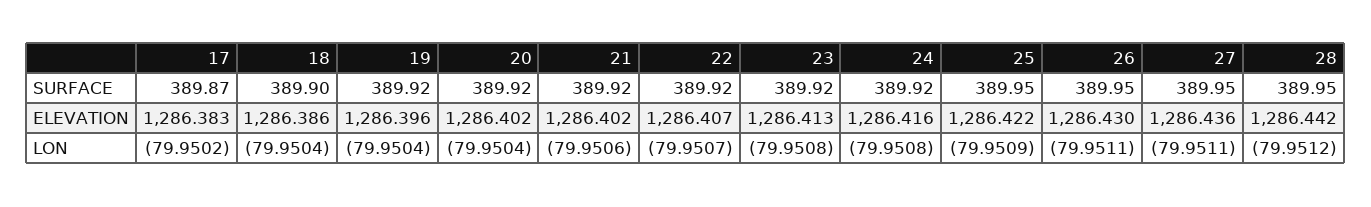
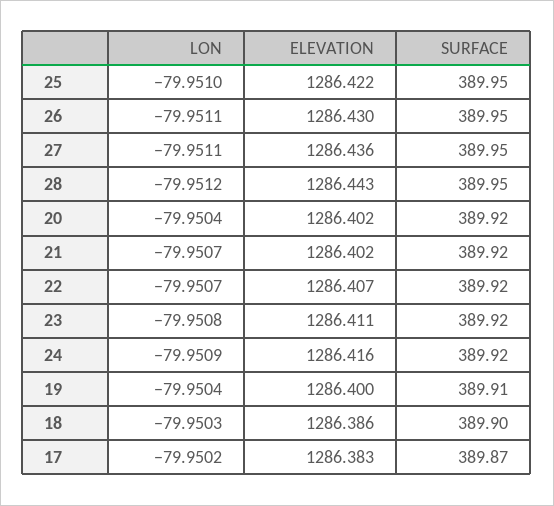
19, SURFACE: 389.92 -> 389.91
19, ELEVATION: 1286.396 -> 1286.4
23, ELEVATION: 1286.413 -> 1286.411
28, ELEVATION: 1286.442 -> 1286.443
18, LON: -79.9504 -> -79.9503
21, LON: -79.9506 -> -79.9507
24, LON: -79.9508 -> -79.9509
25, LON: -79.9509 -> -79.951

